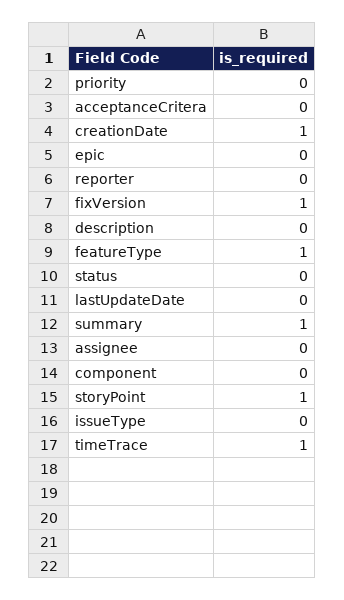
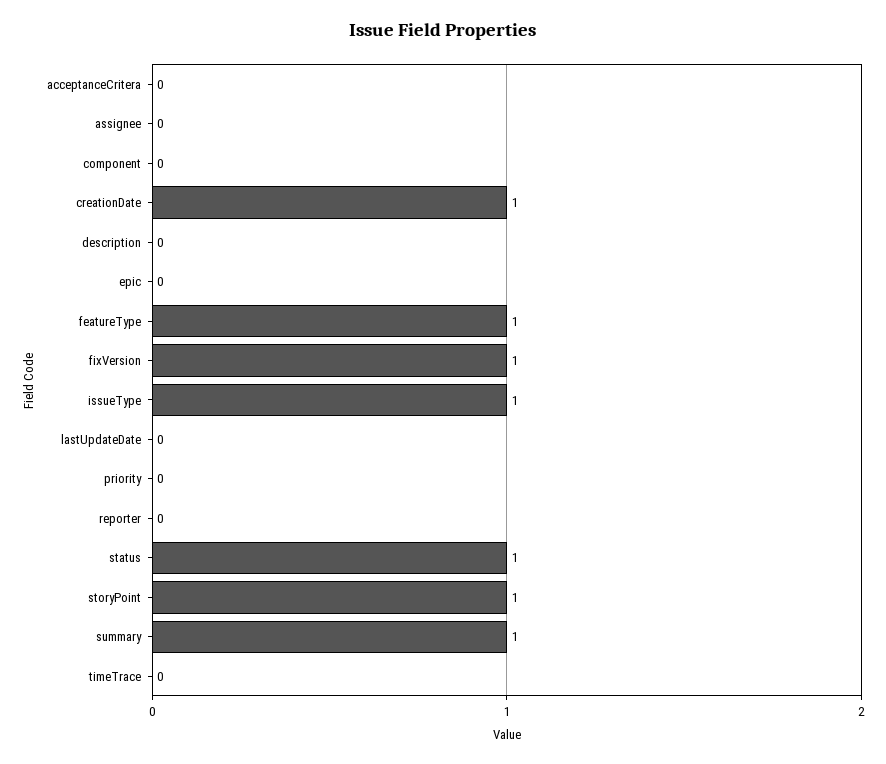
status: 0 -> 1
issueType: 0 -> 1
timeTrace: 1 -> 0

